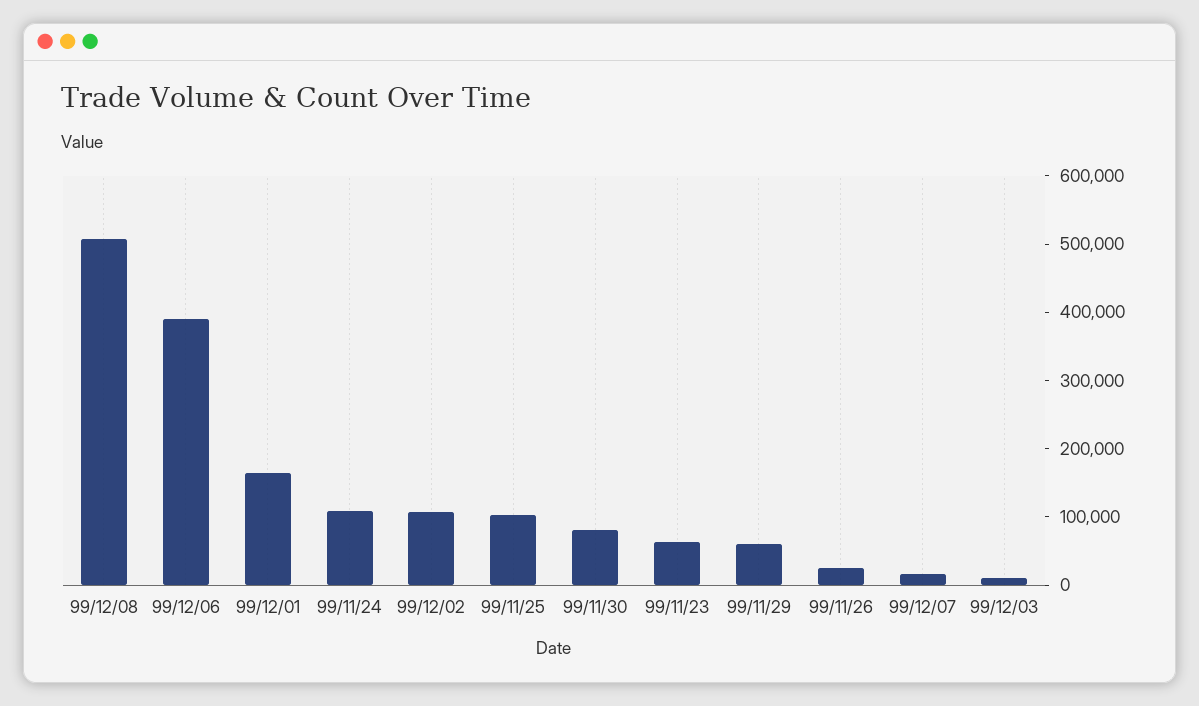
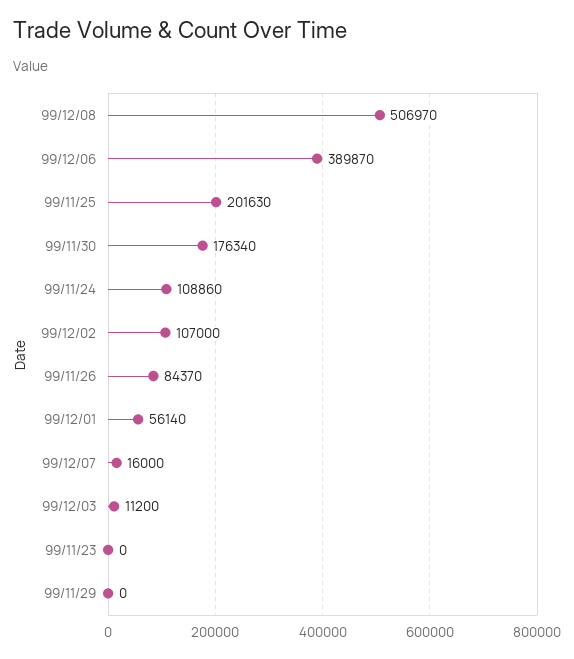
99/12/01: 160000 -> 56140
99/11/25: 100000 -> 201630
99/11/30: 80000 -> 176340
99/11/23: 60000 -> 0
99/11/29: 60000 -> 0
99/11/26: 20000 -> 84370

